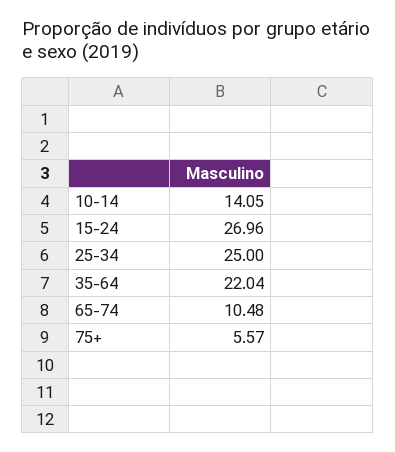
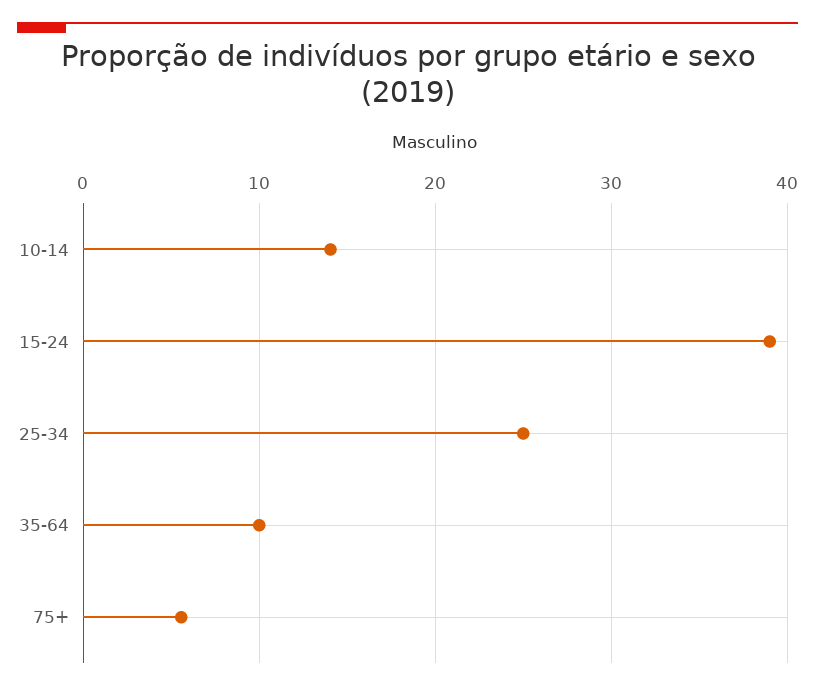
15-24: 26.96 -> 39
35-64: 22.04 -> 10
65-74: 10.48 -> none

